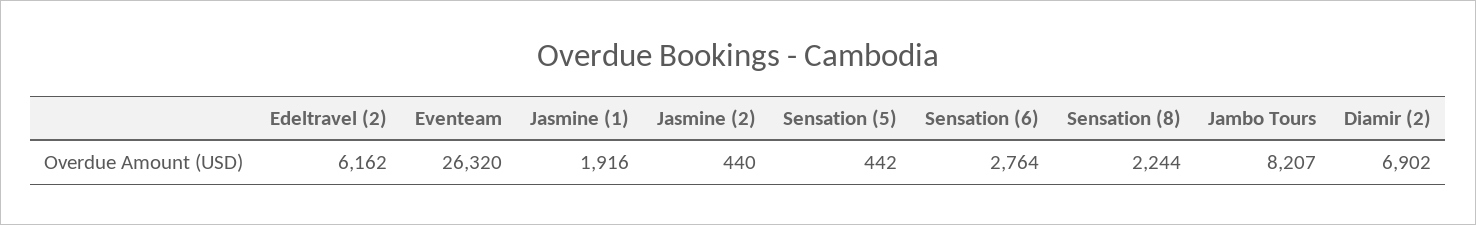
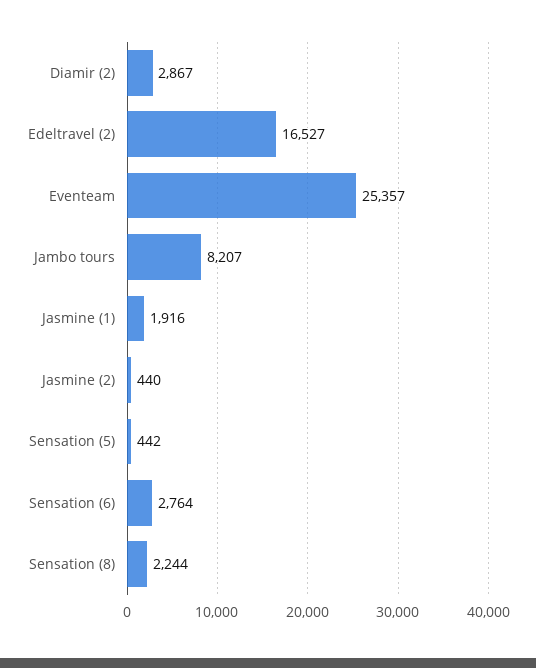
Edeltravel (2): 6162 -> 16527
Eventeam: 26320 -> 25357
Diamir (2): 6902 -> 2867

